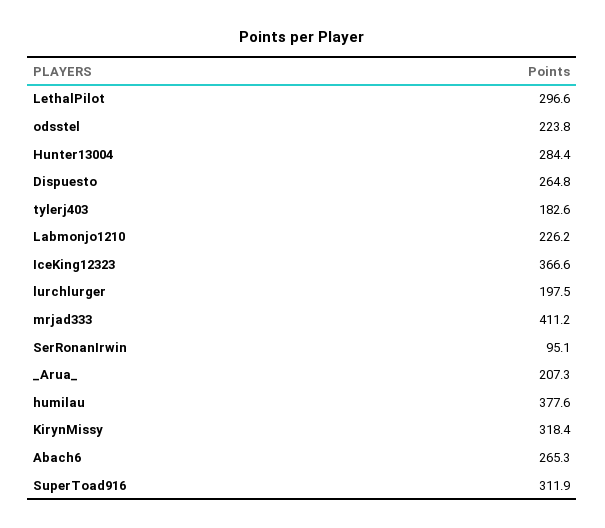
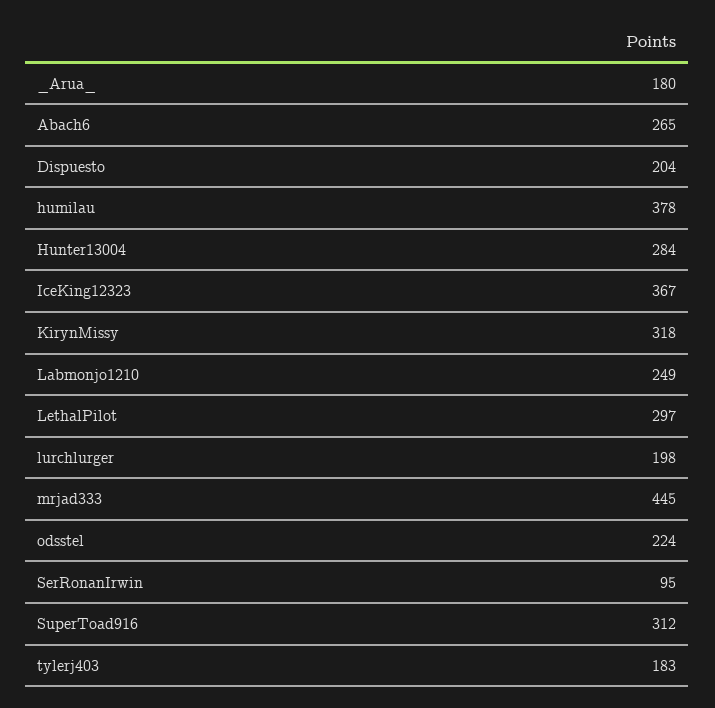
Dispuesto: 264.8 -> 204
Labmonjo1210: 226.2 -> 249
mrjad333: 411.2 -> 445
_Arua_: 207.3 -> 180

